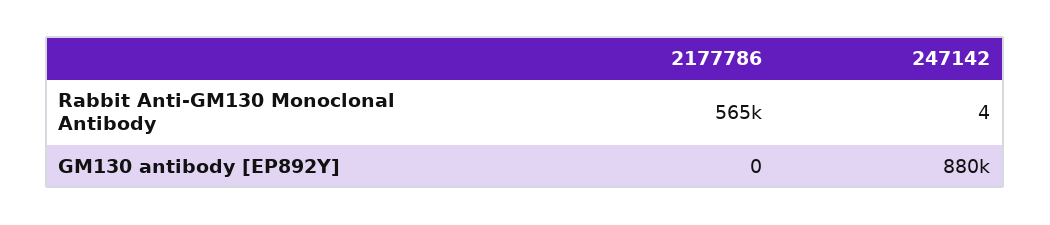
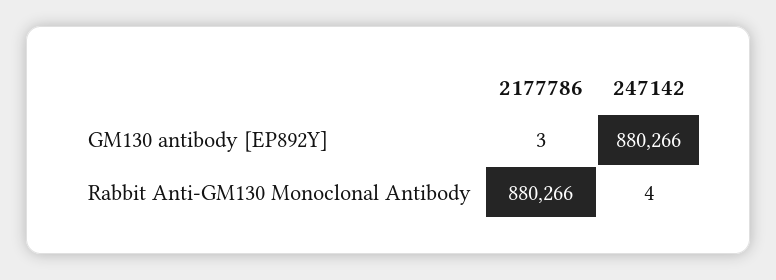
2177786, Rabbit Anti-GM130 Monoclonal Antibody: 565000 -> 880266
2177786, GM130 antibody [EP892Y]: 0 -> 3

